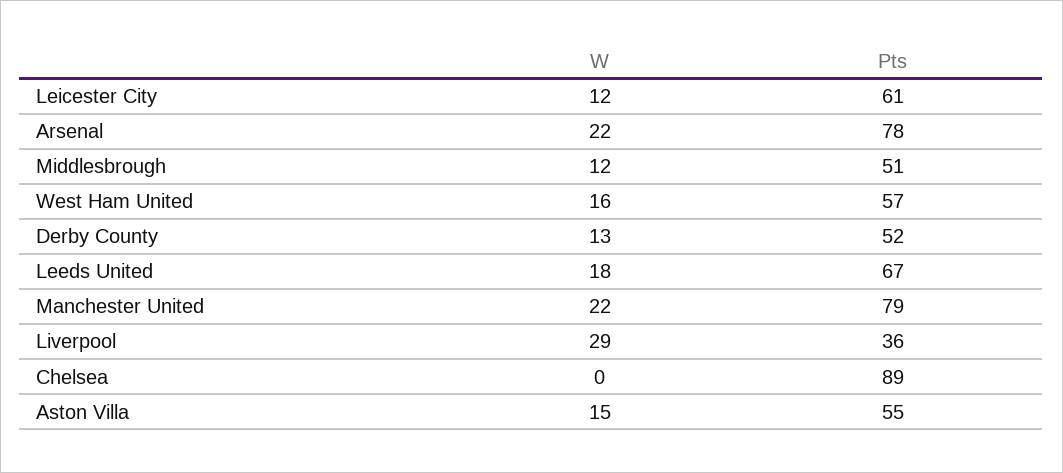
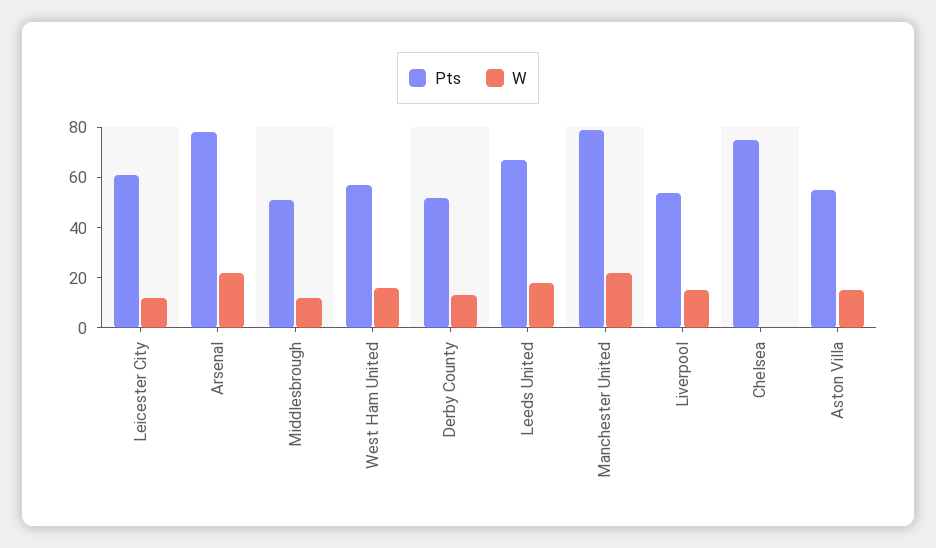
W, Liverpool: 29 -> 15
Pts, Liverpool: 36 -> 55
Pts, Chelsea: 89 -> 75

